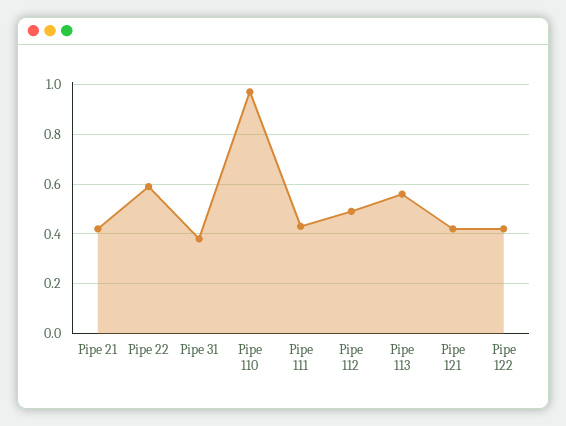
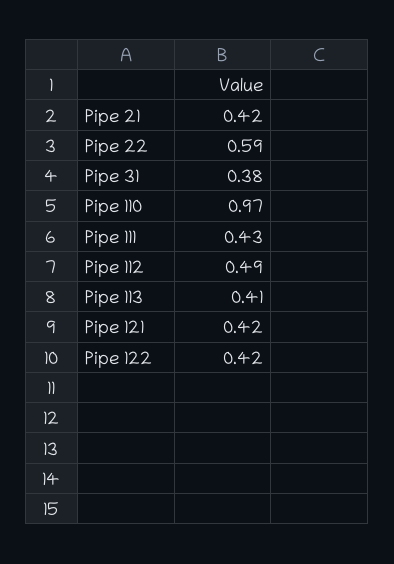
Pipe 113: 0.55 -> 0.41

